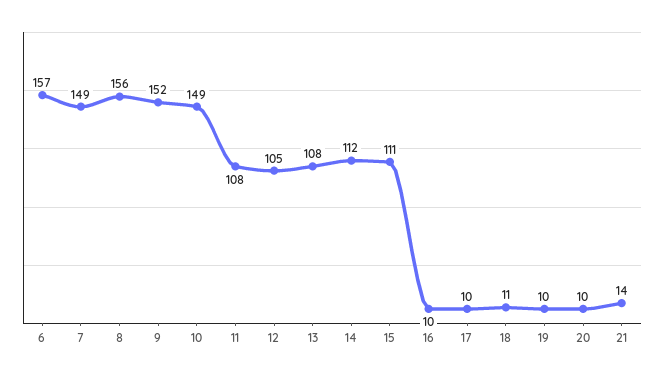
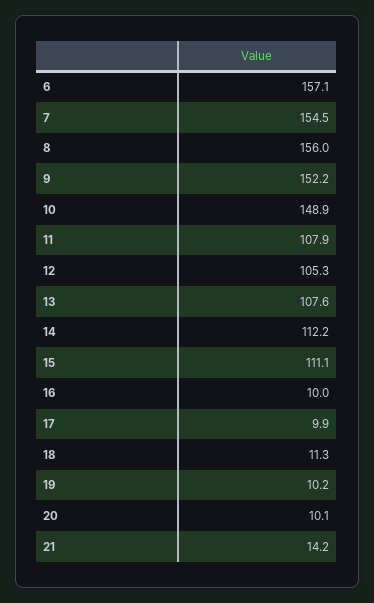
7: 149 -> 154.5

